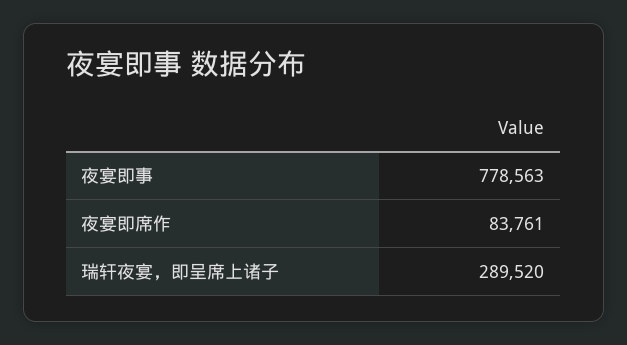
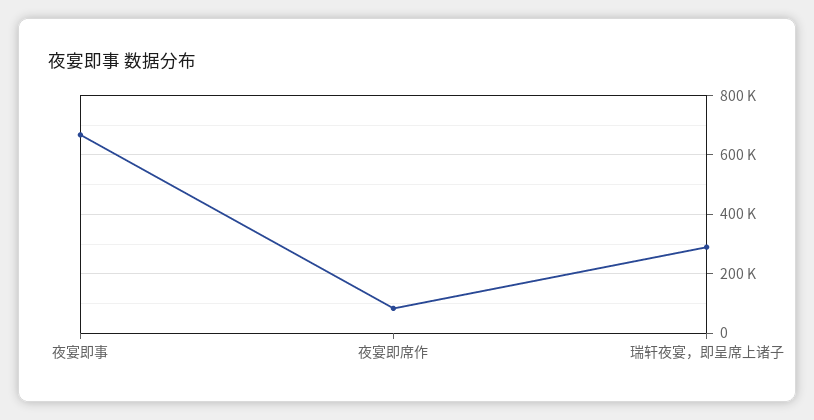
夜宴即事: 778563 -> 675000

